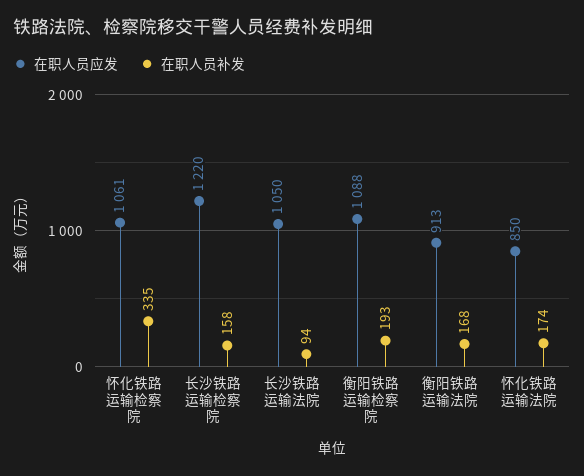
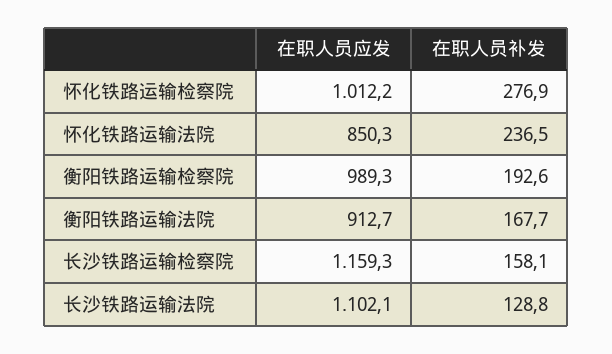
在职人员应发, 怀化铁路运输检察院: 1061 -> 1012.2
在职人员补发, 怀化铁路运输检察院: 335 -> 276.9
在职人员应发, 长沙铁路运输检察院: 1220 -> 1159.3
在职人员应发, 长沙铁路运输法院: 1050 -> 1102.1
在职人员补发, 长沙铁路运输法院: 94 -> 128.8
在职人员应发, 衡阳铁路运输检察院: 1088 -> 989.3
在职人员补发, 怀化铁路运输法院: 174 -> 236.5

